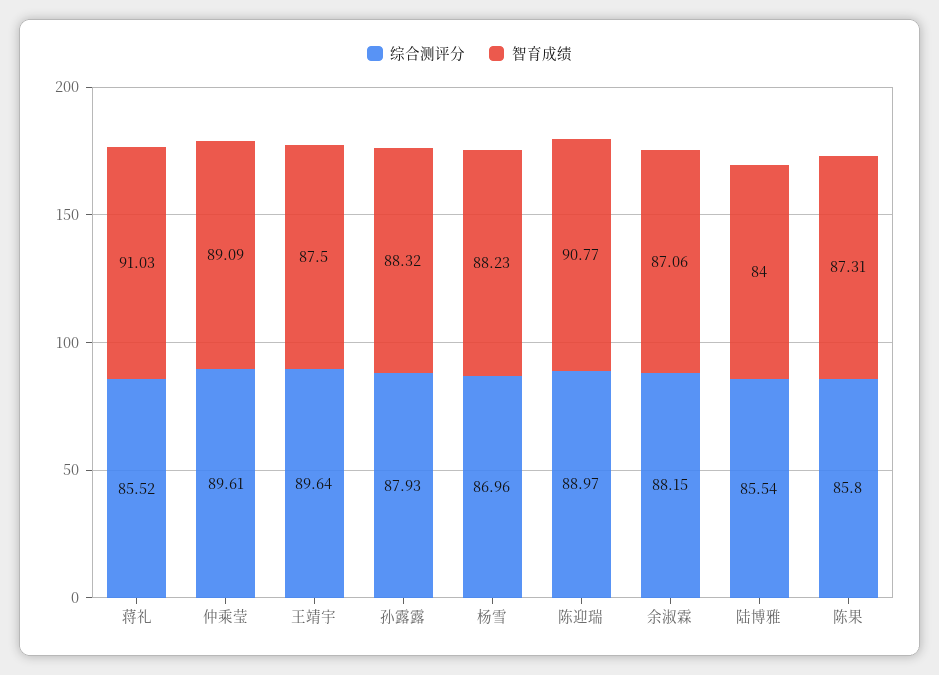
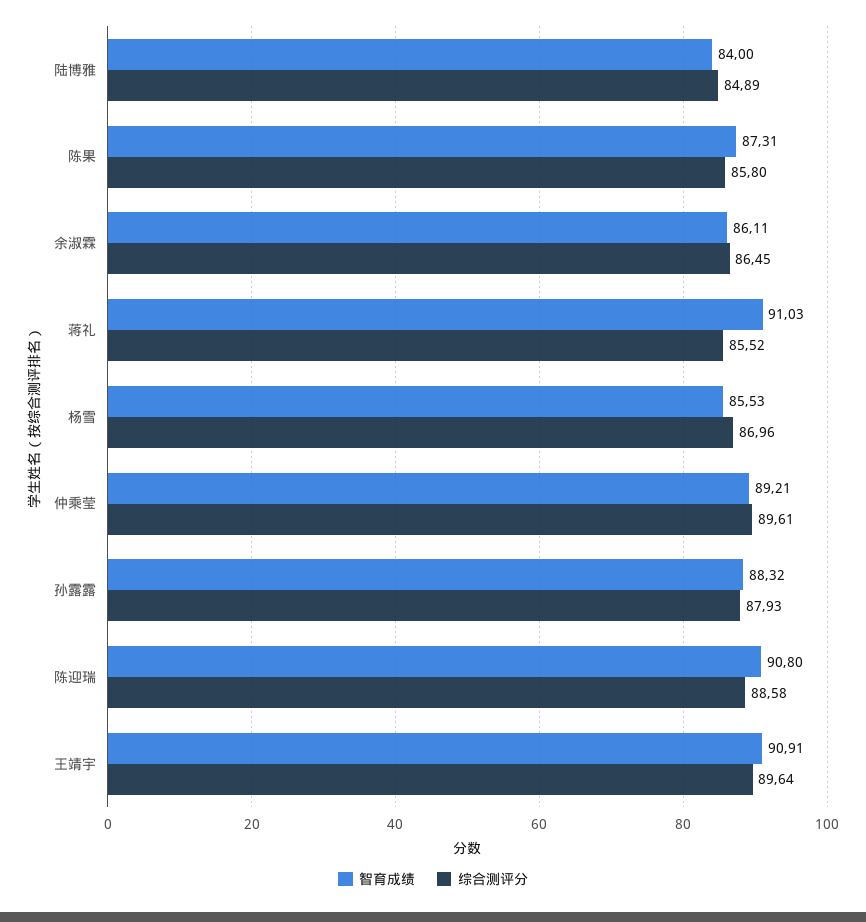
智育成绩, 仲乘莹: 89.09 -> 89.21
智育成绩, 王靖宇: 87.5 -> 90.91
智育成绩, 杨雪: 88.23 -> 85.53
综合测评分, 陈迎瑞: 88.97 -> 88.58
智育成绩, 陈迎瑞: 90.77 -> 90.8
综合测评分, 余淑霖: 88.15 -> 86.45
智育成绩, 余淑霖: 87.06 -> 86.11
综合测评分, 陆博雅: 85.54 -> 84.89

